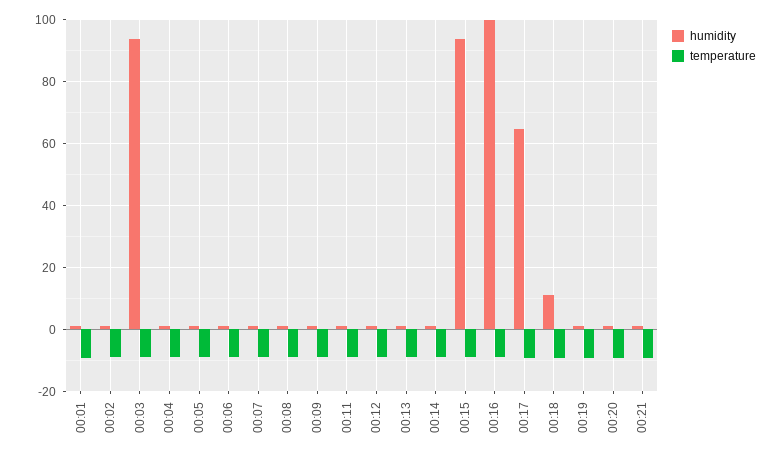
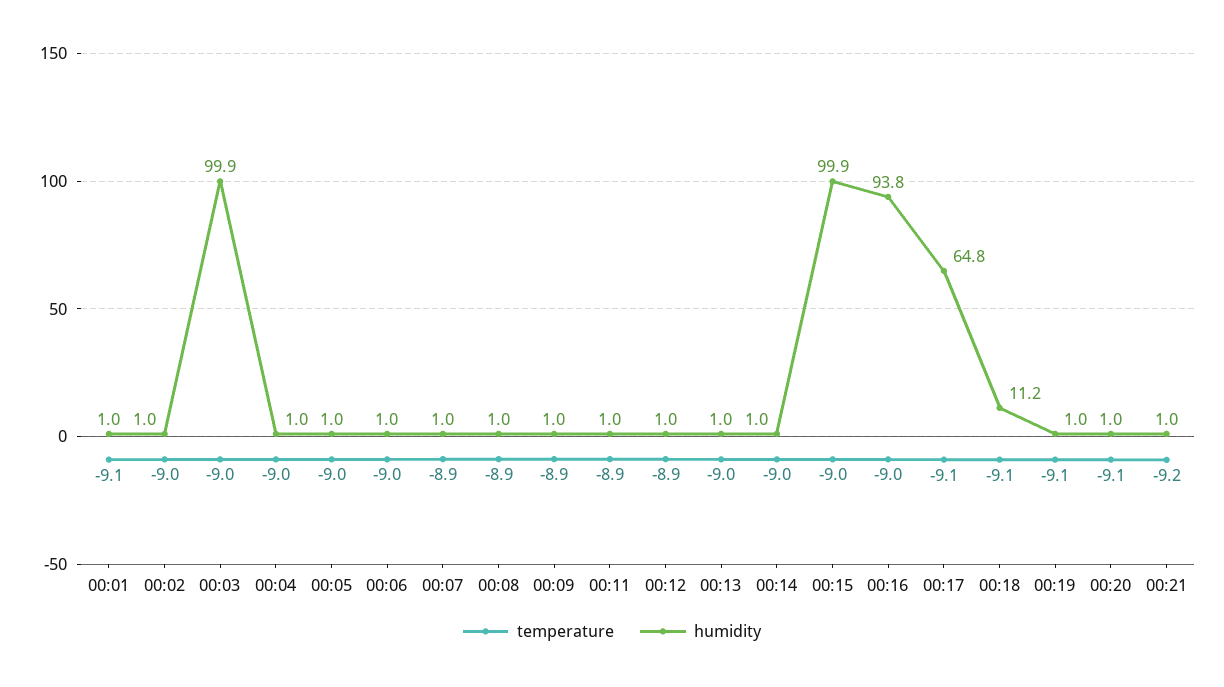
humidity, 00:03: 94 -> 99.9
humidity, 00:15: 94 -> 99.9
humidity, 00:16: 100 -> 93.8

